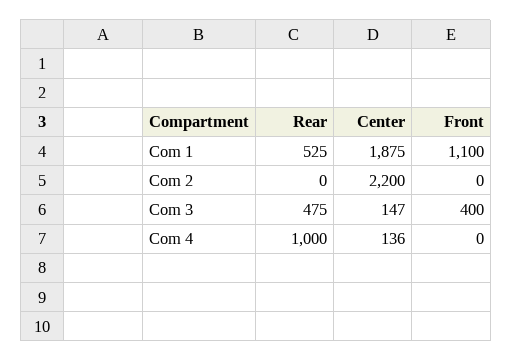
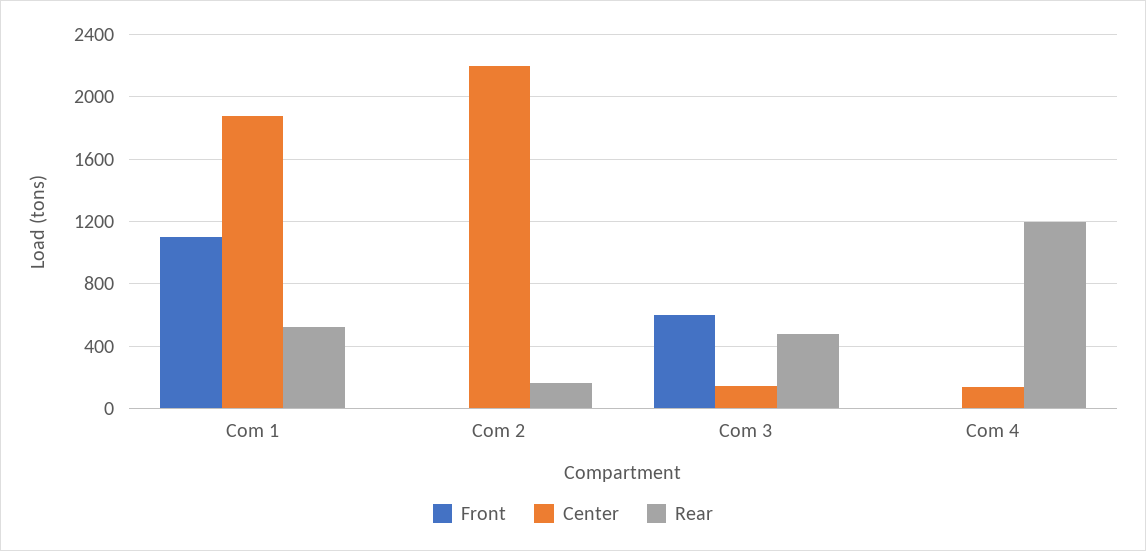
Rear, Com 2: 0 -> 150
Front, Com 3: 400 -> 600
Rear, Com 4: 1000 -> 1200

